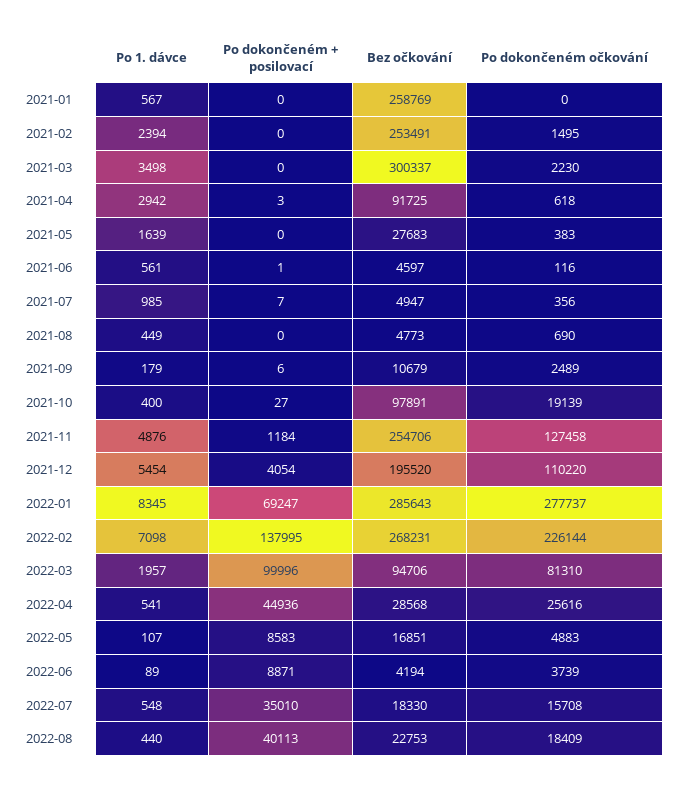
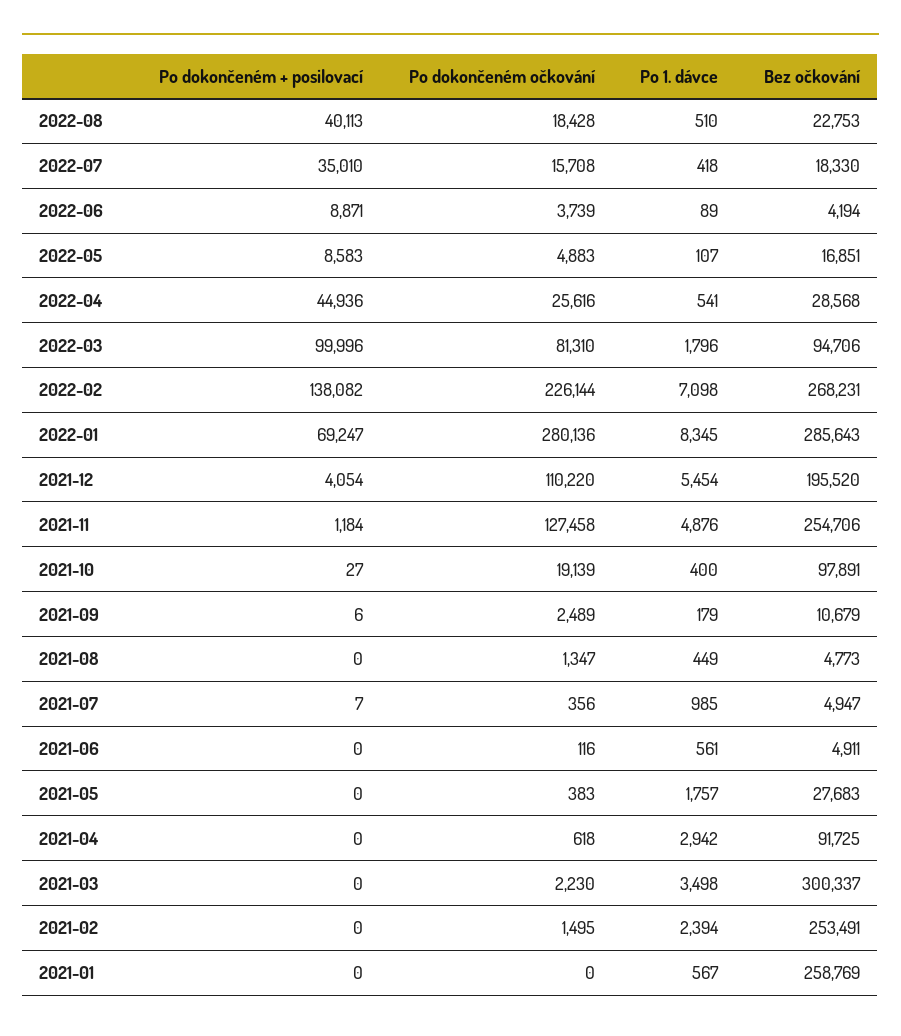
Po dokončeném + posilovací, 2021-04: 3 -> 0
Po 1. dávce, 2021-05: 1639 -> 1757
Po dokončeném + posilovací, 2021-06: 1 -> 0
Bez očkování, 2021-06: 4597 -> 4911
Po dokončeném očkování, 2021-08: 690 -> 1347
Po dokončeném očkování, 2022-01: 277737 -> 280136
Po dokončeném + posilovací, 2022-02: 137995 -> 138082
Po 1. dávce, 2022-03: 1957 -> 1796
Po 1. dávce, 2022-07: 548 -> 418
Po 1. dávce, 2022-08: 440 -> 510
Po dokončeném očkování, 2022-08: 18409 -> 18428

